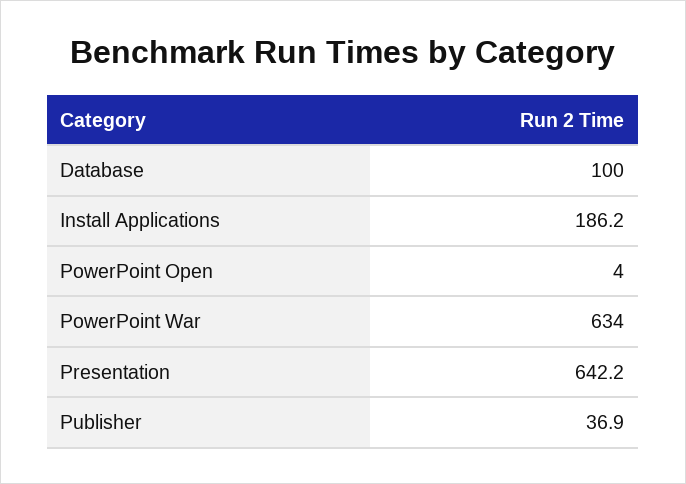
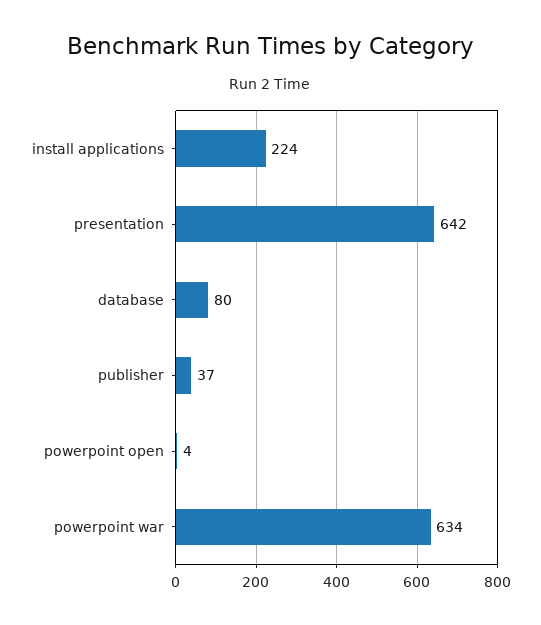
Database: 100 -> 80
Install Applications: 186.2 -> 224

